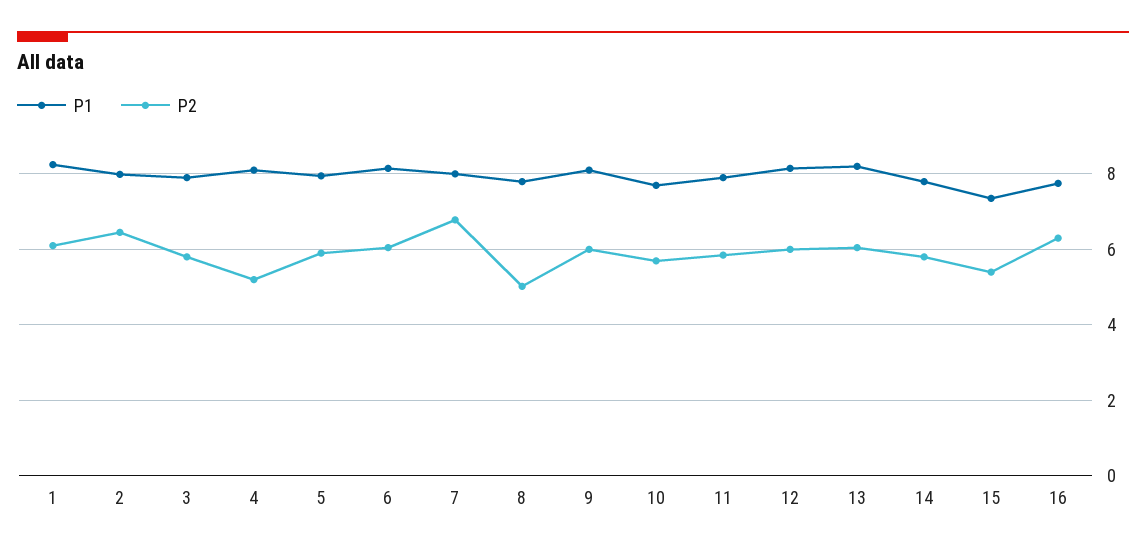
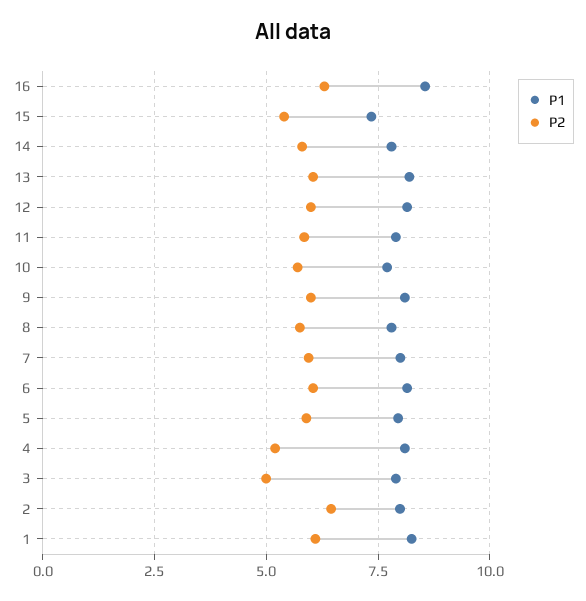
P2, 3: 5.8 -> 5
P2, 7: 6.8 -> 6
P2, 8: 5 -> 5.75
P1, 16: 7.8 -> 8.5

